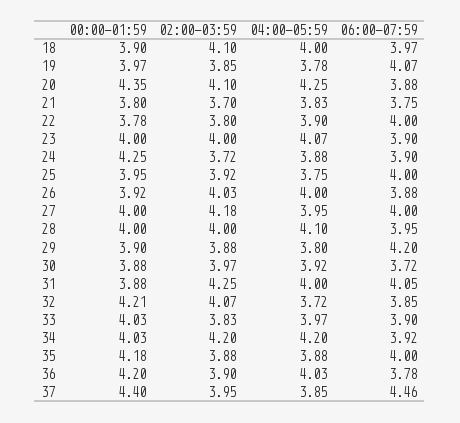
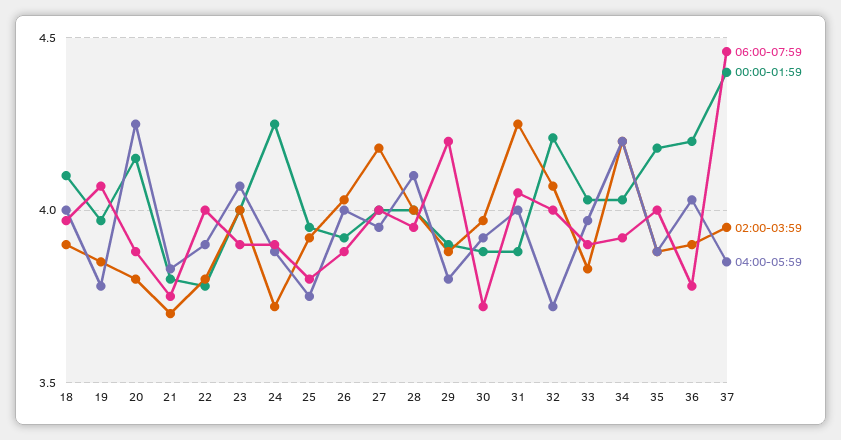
00:00-01:59, 18: 3.9 -> 4.1
02:00-03:59, 18: 4.1 -> 3.9
00:00-01:59, 20: 4.35 -> 4.15
02:00-03:59, 20: 4.1 -> 3.8
06:00-07:59, 25: 4 -> 3.8
06:00-07:59, 32: 3.85 -> 4

